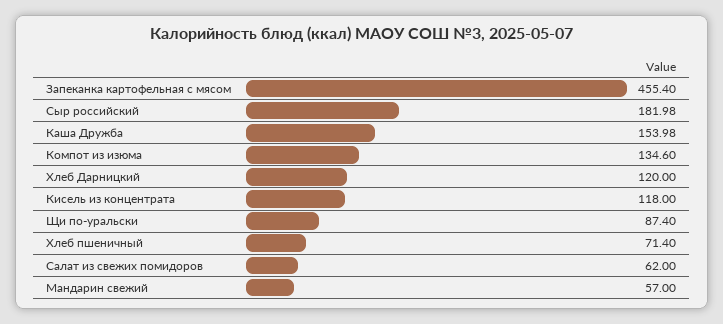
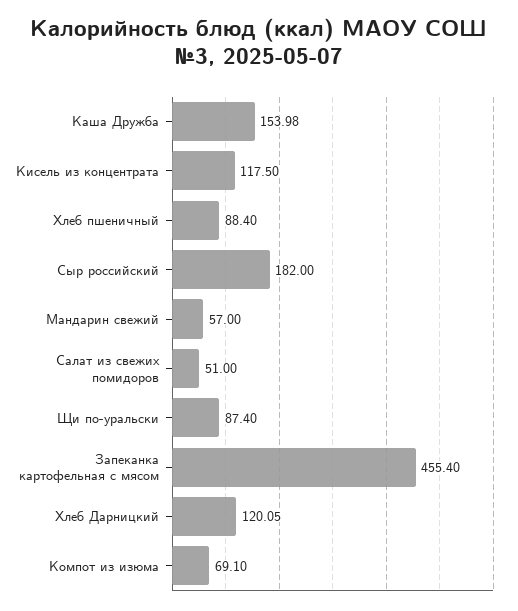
Сыр российский: 181.98 -> 182
Компот из изюма: 134.6 -> 69.1
Хлеб Дарницкий: 120 -> 120.05
Кисель из концентрата: 118 -> 117.5
Хлеб пшеничный: 71.4 -> 88.4
Салат из свежих помидоров: 62 -> 51

